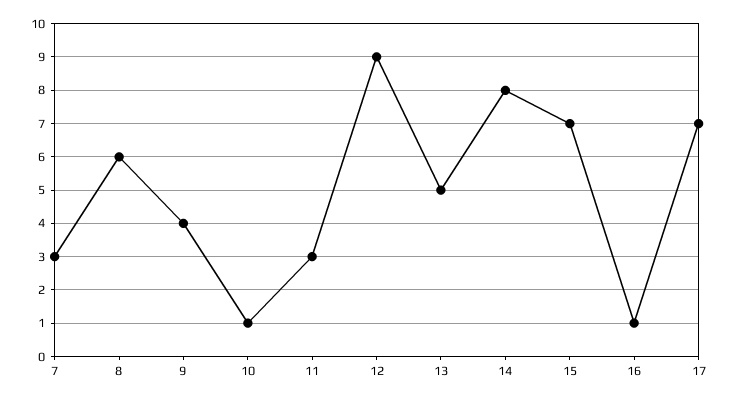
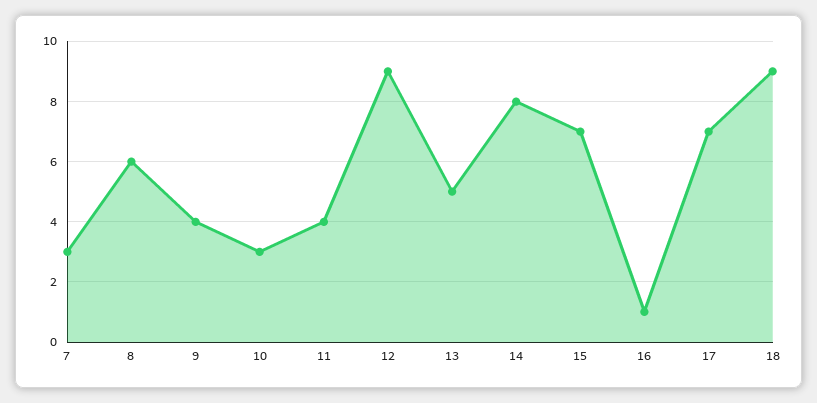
10: 1 -> 3
11: 3 -> 4
18: none -> 9

